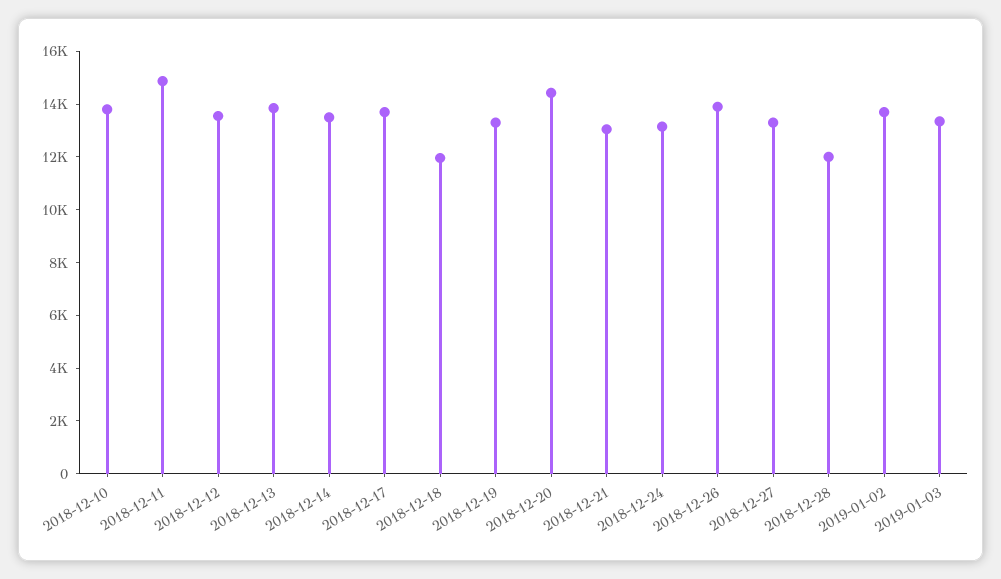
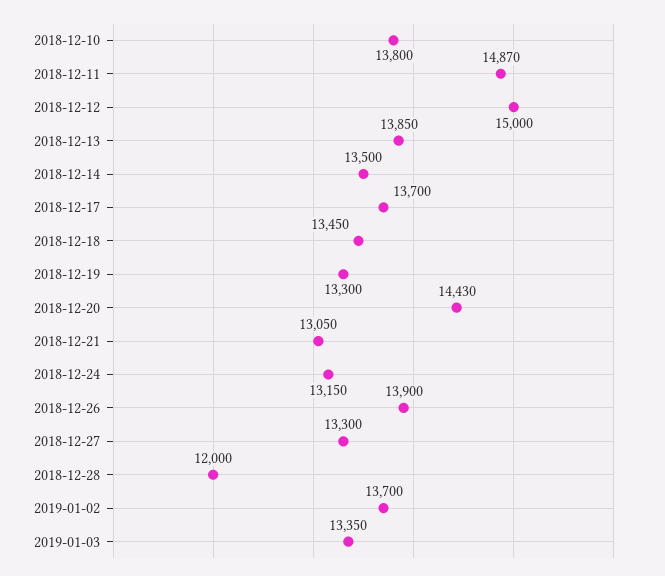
2018-12-12: 13500 -> 15000
2018-12-18: 12000 -> 13450

